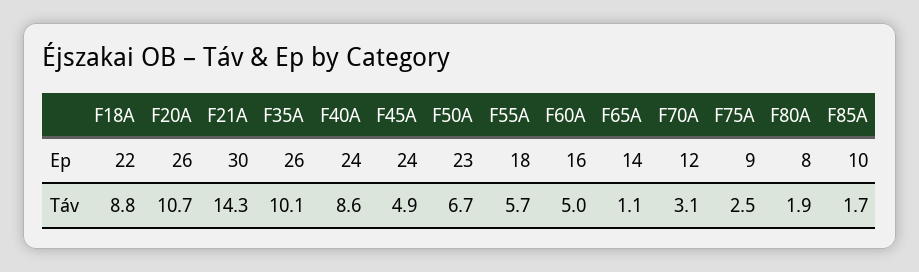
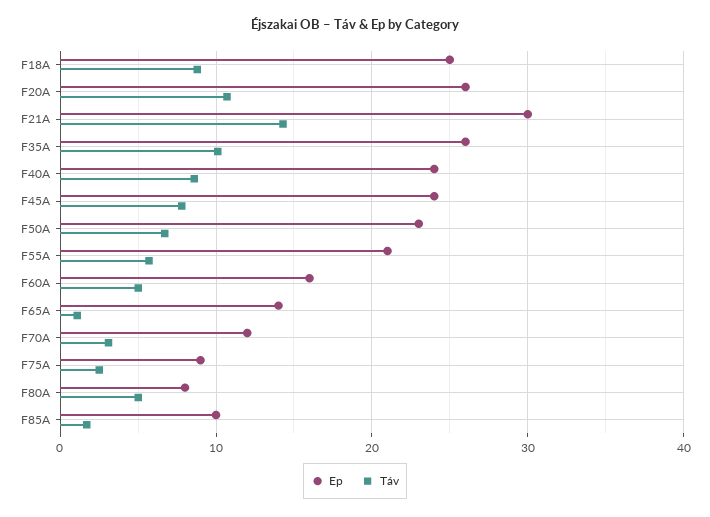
Ep, F18A: 22 -> 25
Ep, F55A: 18 -> 21
Táv, F45A: 4.9 -> 8
Táv, F80A: 1.9 -> 5

